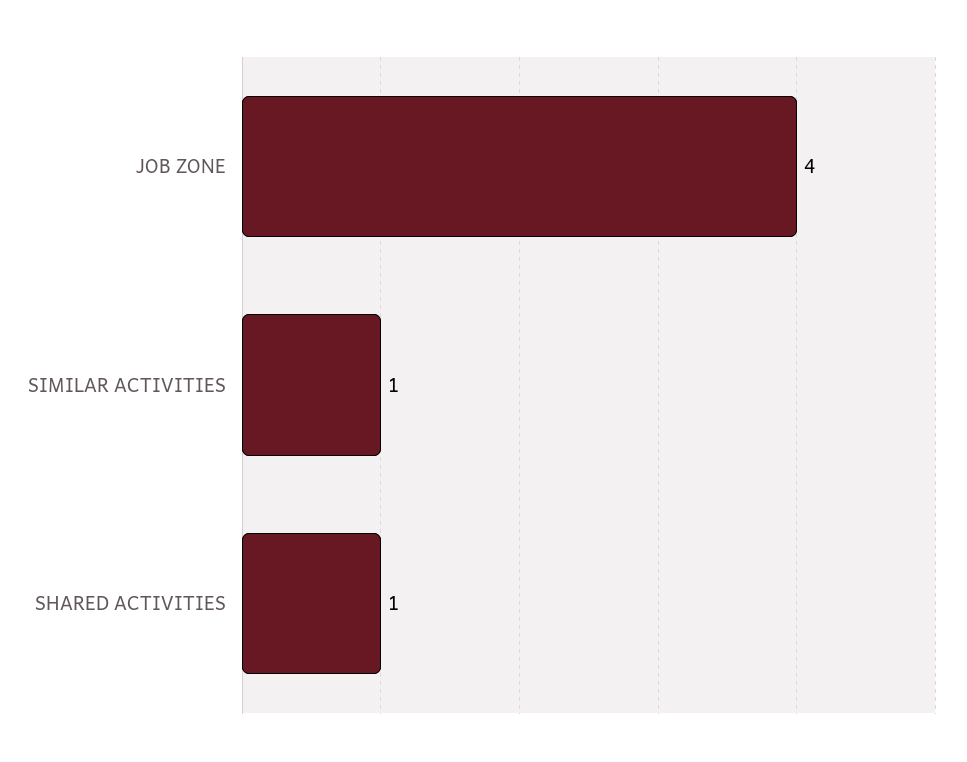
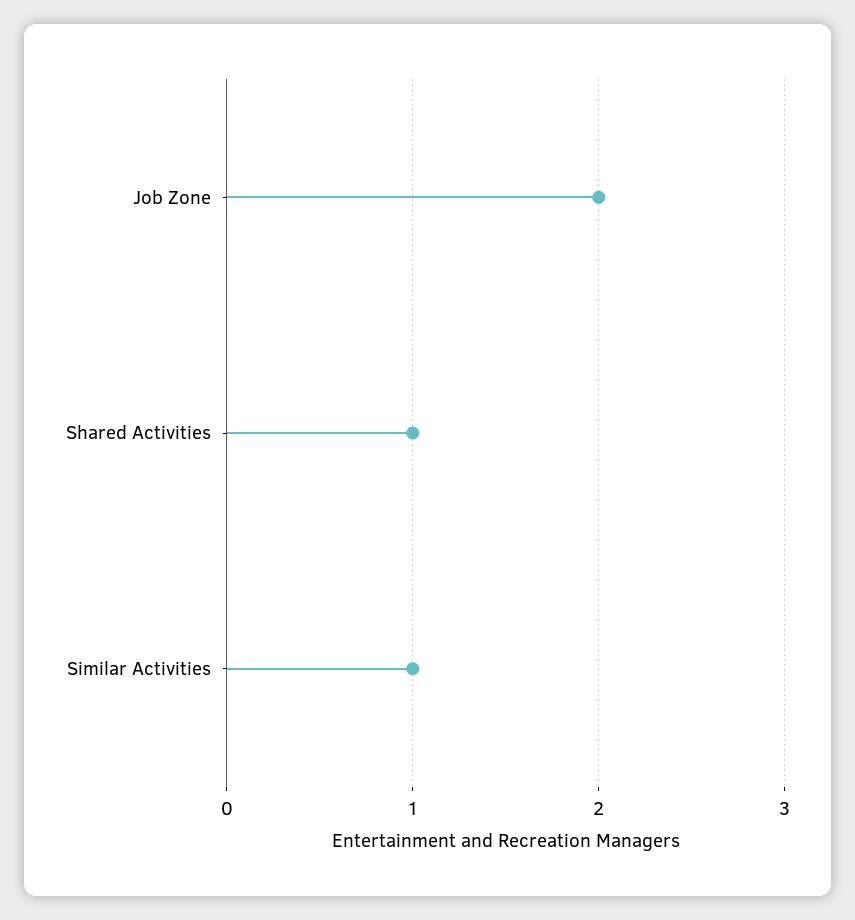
JOB ZONE: 4 -> 2

